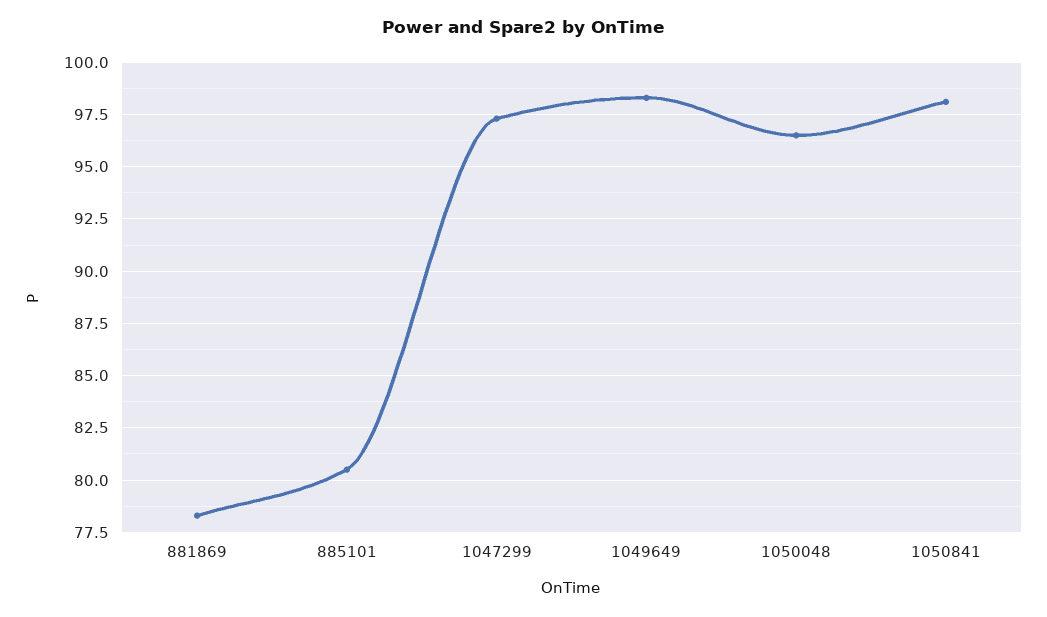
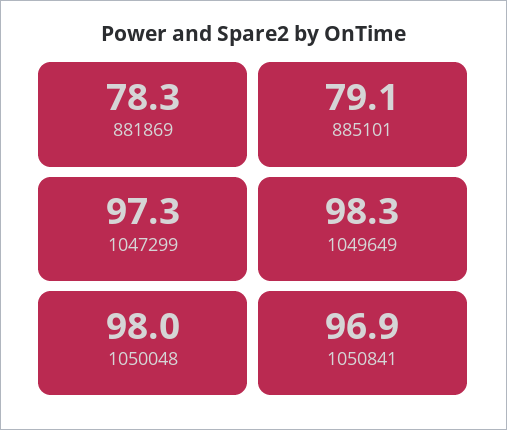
885101: 80.5 -> 79.1
1050048: 96.5 -> 98
1050841: 98 -> 96.9

